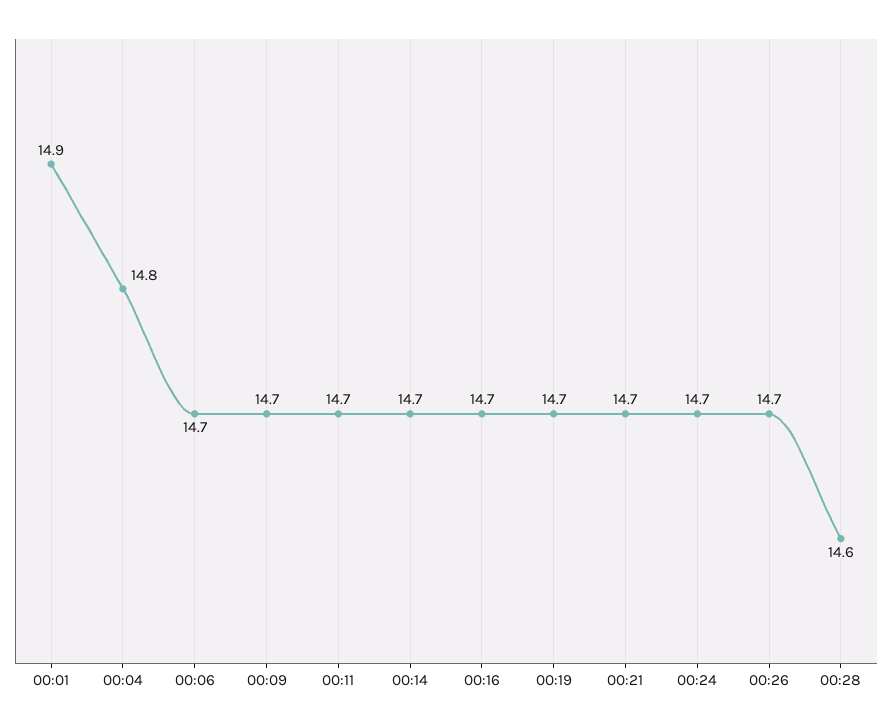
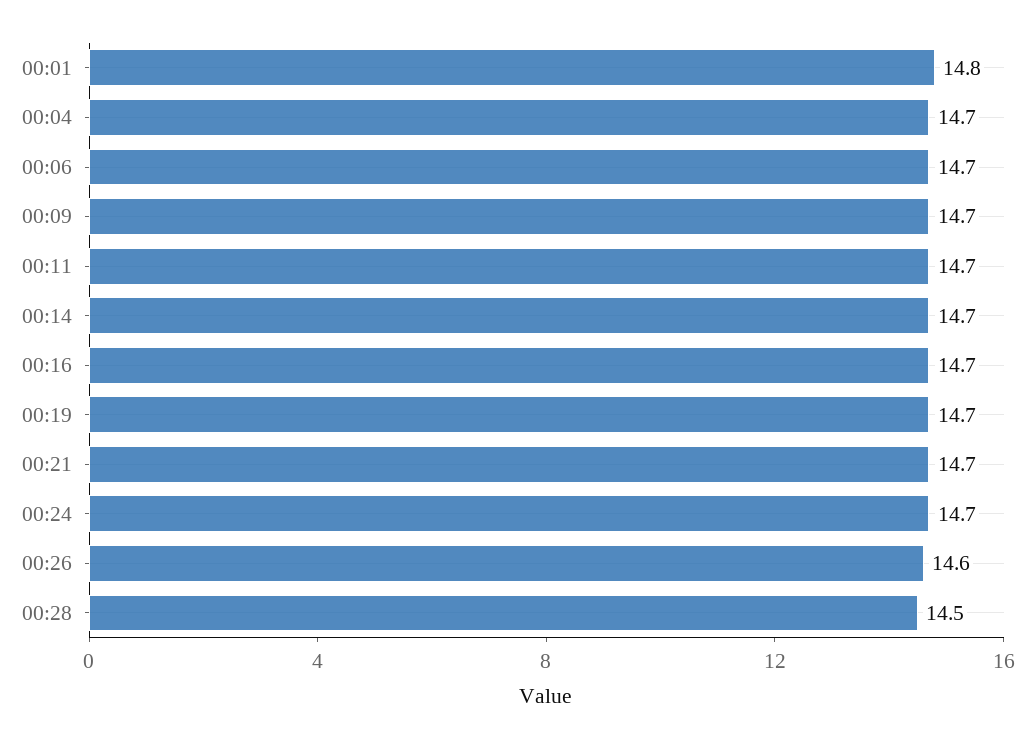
00:01: 14.9 -> 14.8
00:04: 14.8 -> 14.7
00:26: 14.7 -> 14.6
00:28: 14.6 -> 14.5

